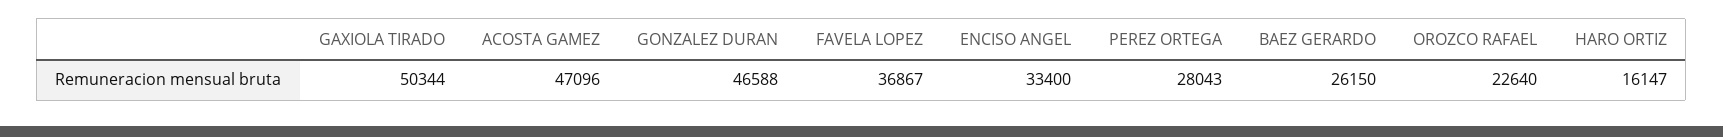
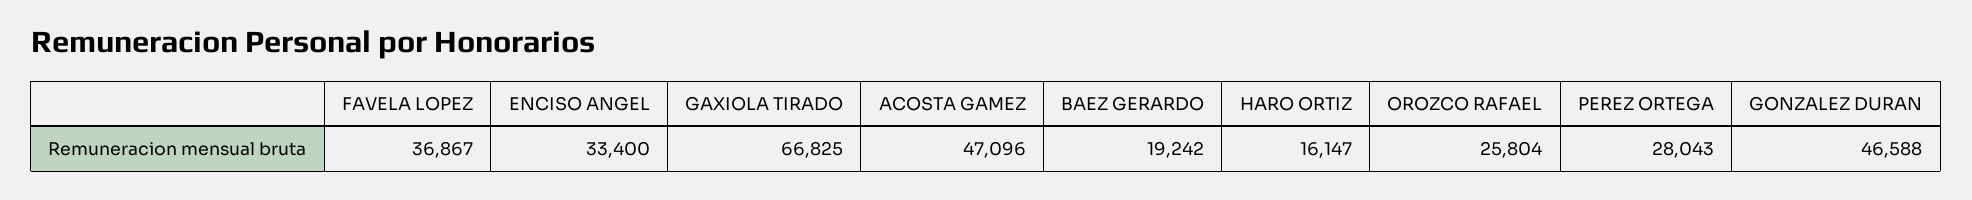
GAXIOLA TIRADO: 50344 -> 66825
BAEZ GERARDO: 26150 -> 19242
OROZCO RAFAEL: 22640 -> 25804

